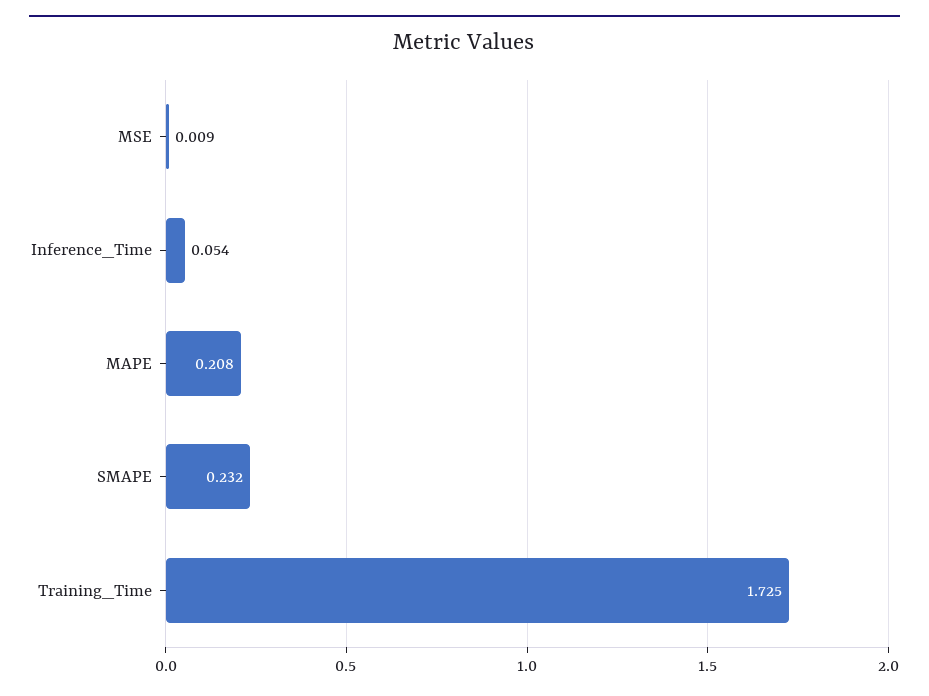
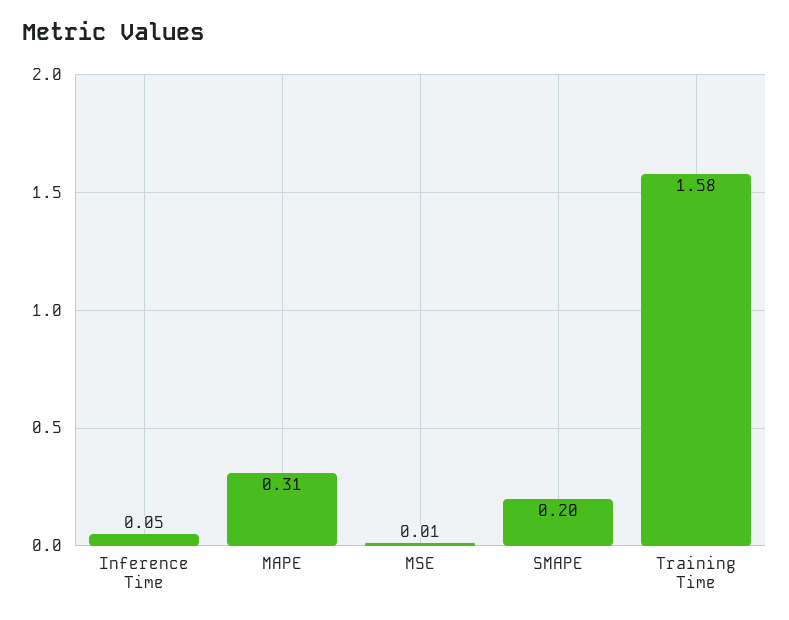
MAPE: 0.208 -> 0.31
SMAPE: 0.232 -> 0.2
Training_Time: 1.725 -> 1.58

